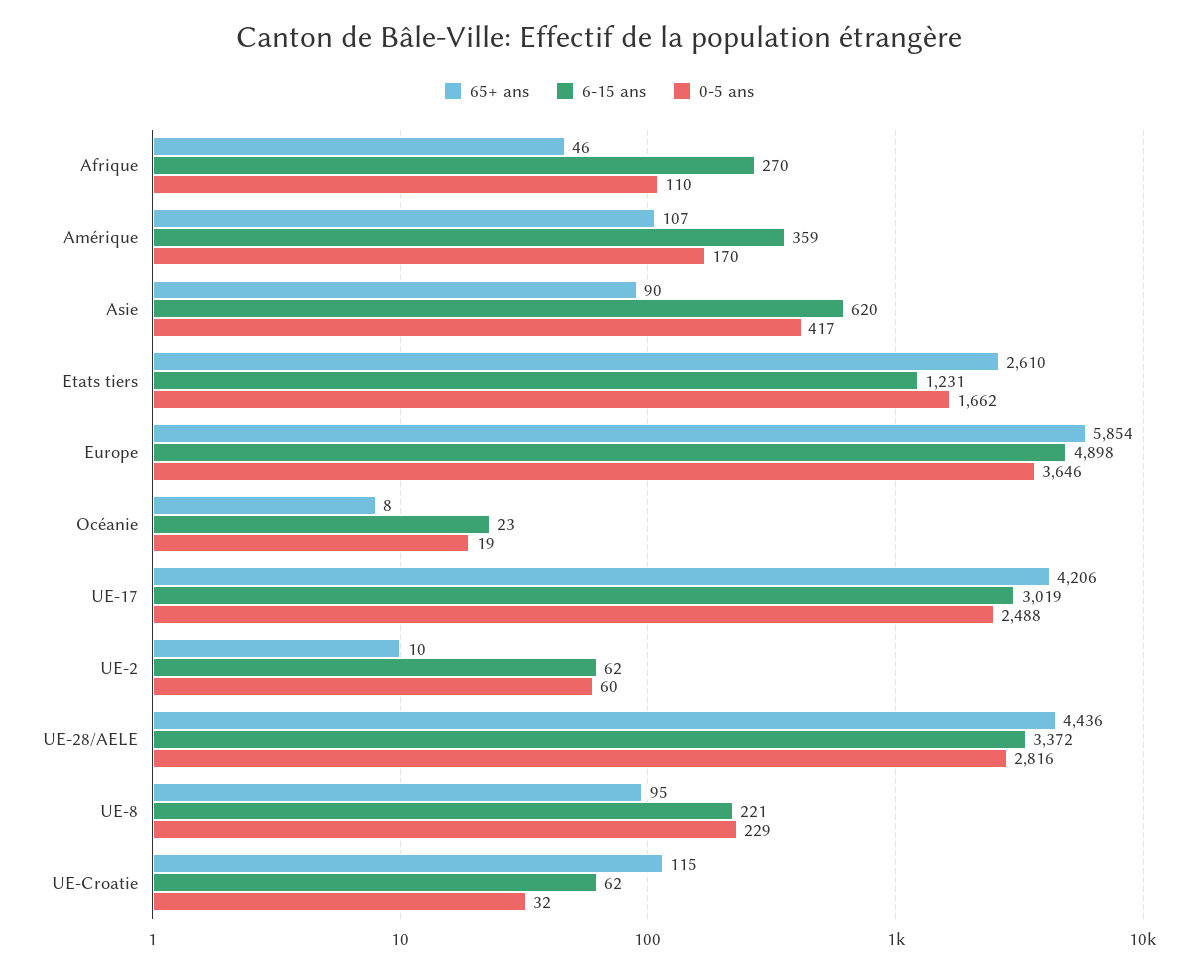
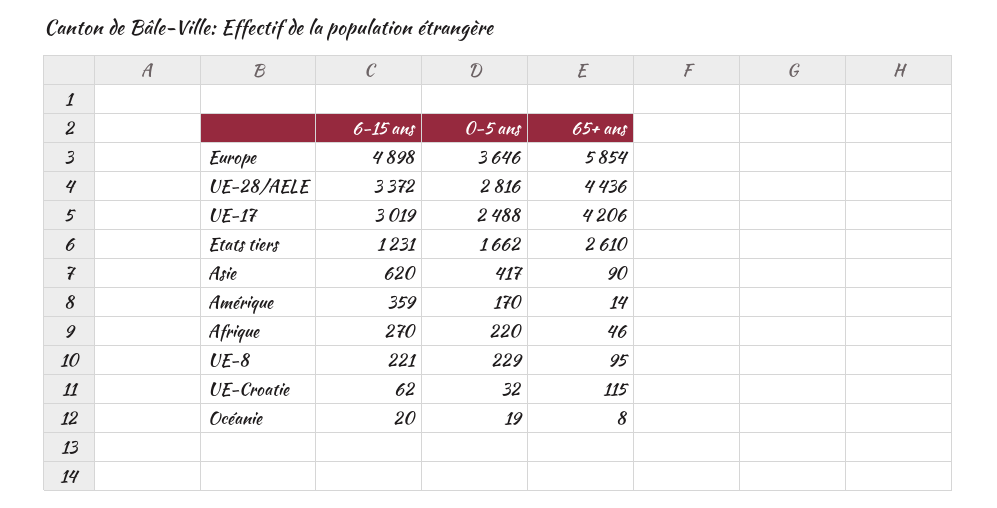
0-5 ans, Afrique: 110 -> 220
65+ ans, Amérique: 107 -> 14
6-15 ans, Océanie: 23 -> 20
65+ ans, UE-2: 10 -> none
6-15 ans, UE-2: 62 -> none
0-5 ans, UE-2: 60 -> none

